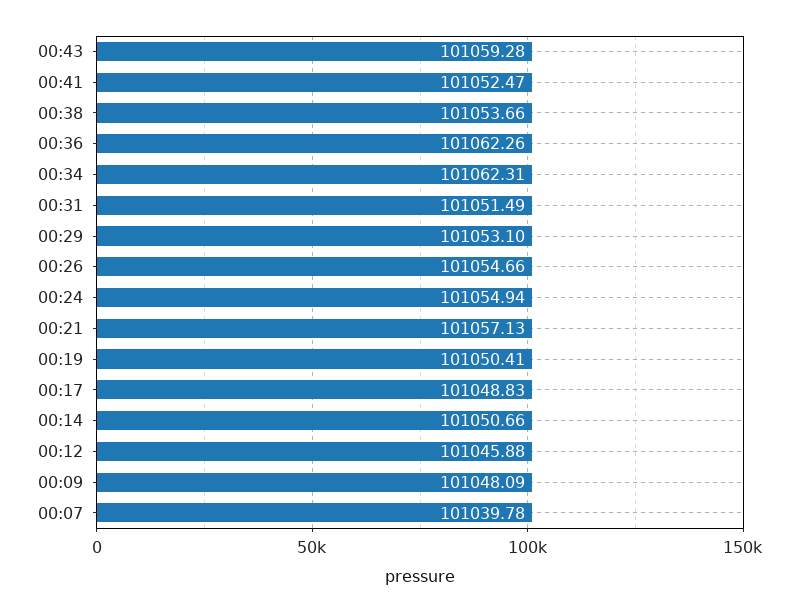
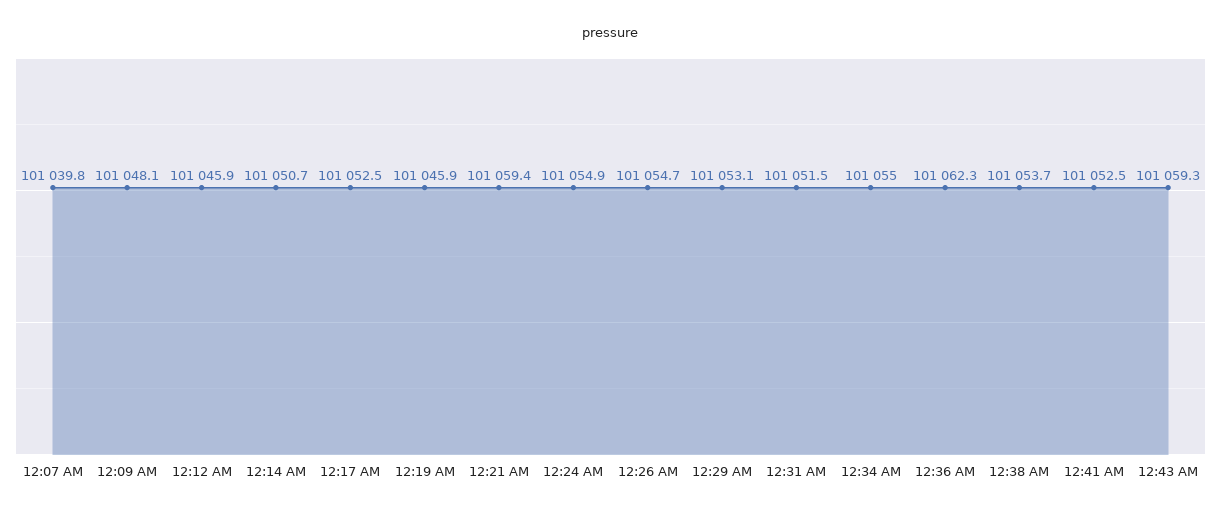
00:34: 101062.31 -> 101055
00:21: 101057.13 -> 101059.4
00:19: 101050.41 -> 101045.9
00:17: 101048.83 -> 101052.5

